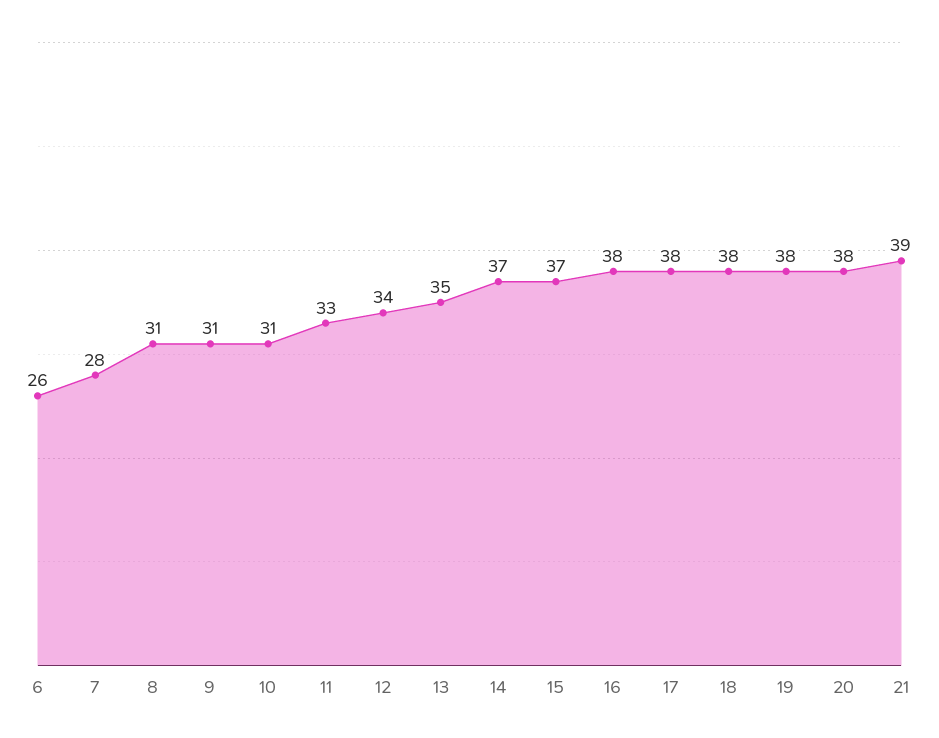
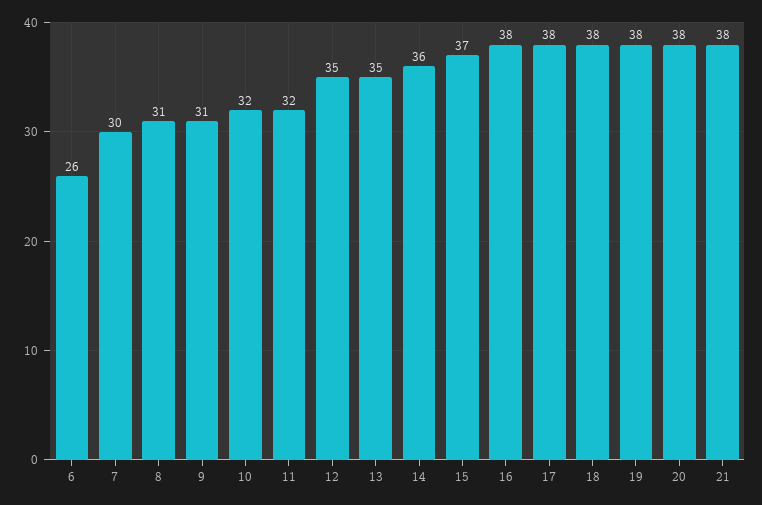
7: 28 -> 30
10: 31 -> 32
11: 33 -> 32
12: 34 -> 35
14: 37 -> 36
21: 39 -> 38

